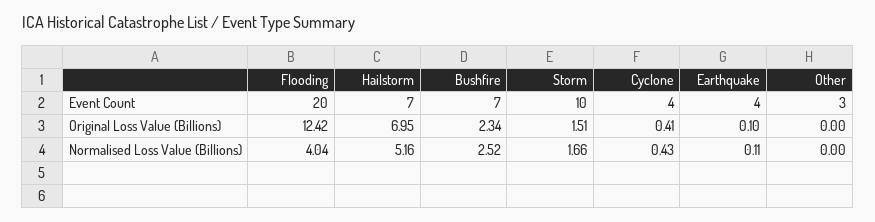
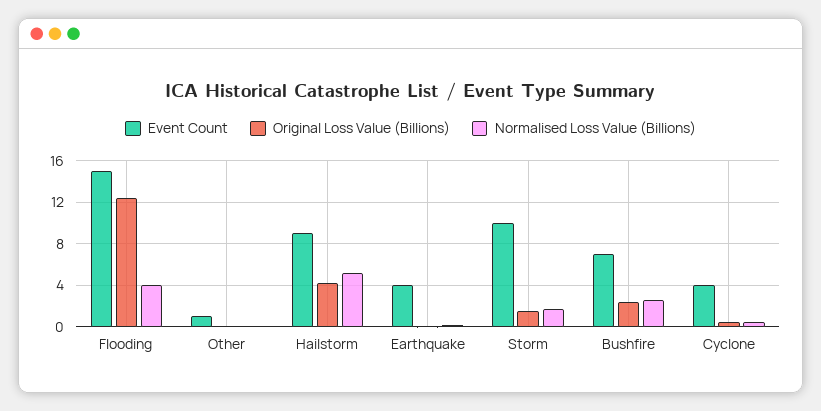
Event Count, Flooding: 20 -> 15
Event Count, Hailstorm: 7 -> 9
Event Count, Other: 3 -> 1
Original Loss Value (Billions), Hailstorm: 6.95 -> 4

